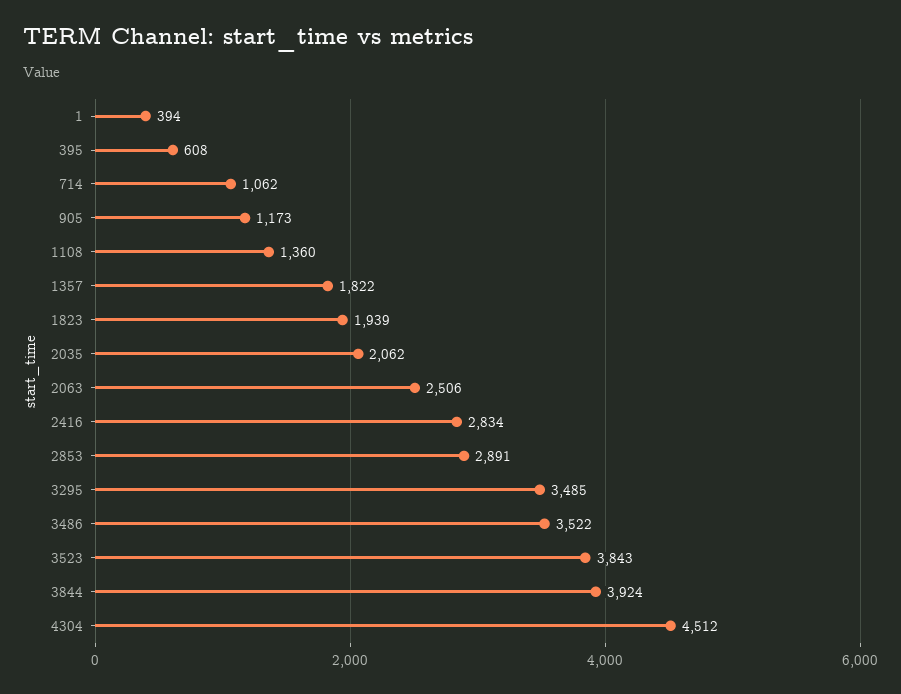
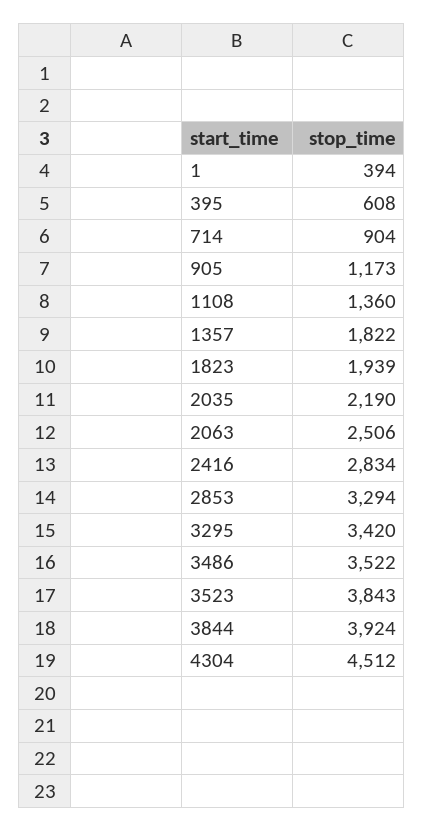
714: 1062 -> 904
2035: 2062 -> 2190
2853: 2891 -> 3294
3295: 3485 -> 3420

